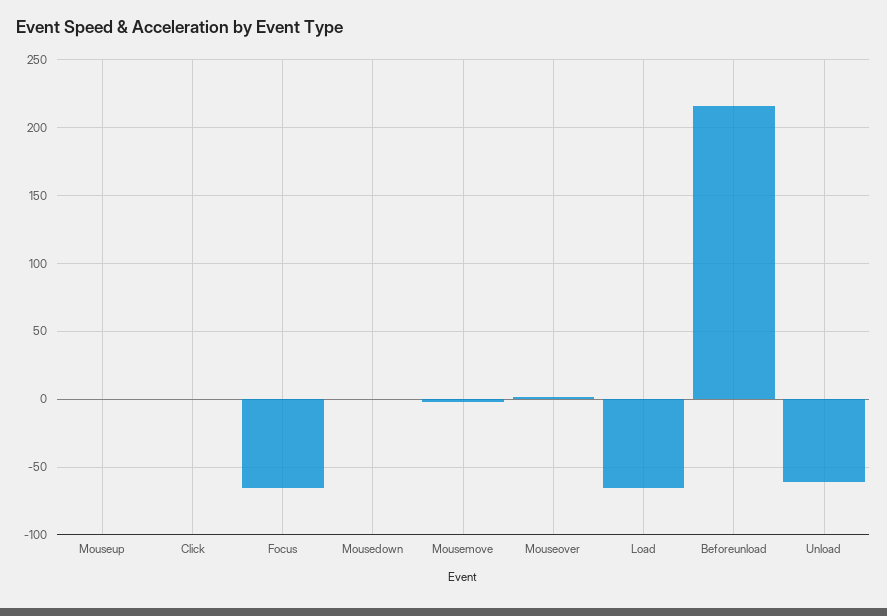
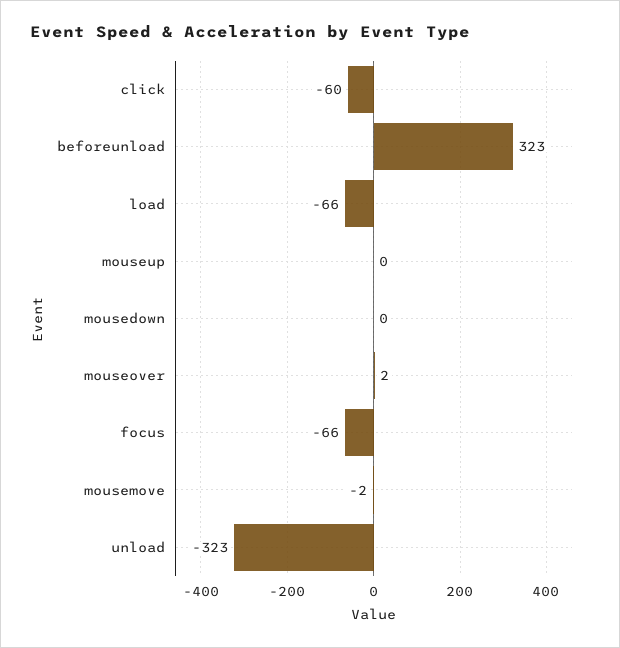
Click: 0 -> -60
Beforeunload: 215 -> 323
Unload: -60 -> -323

